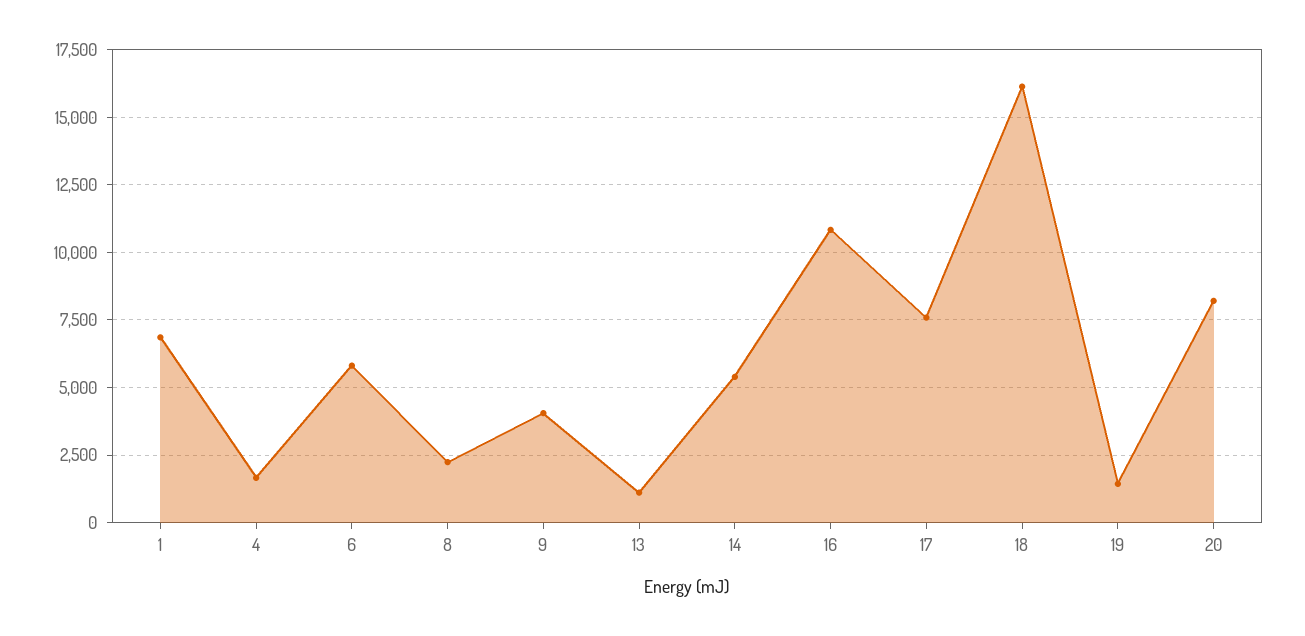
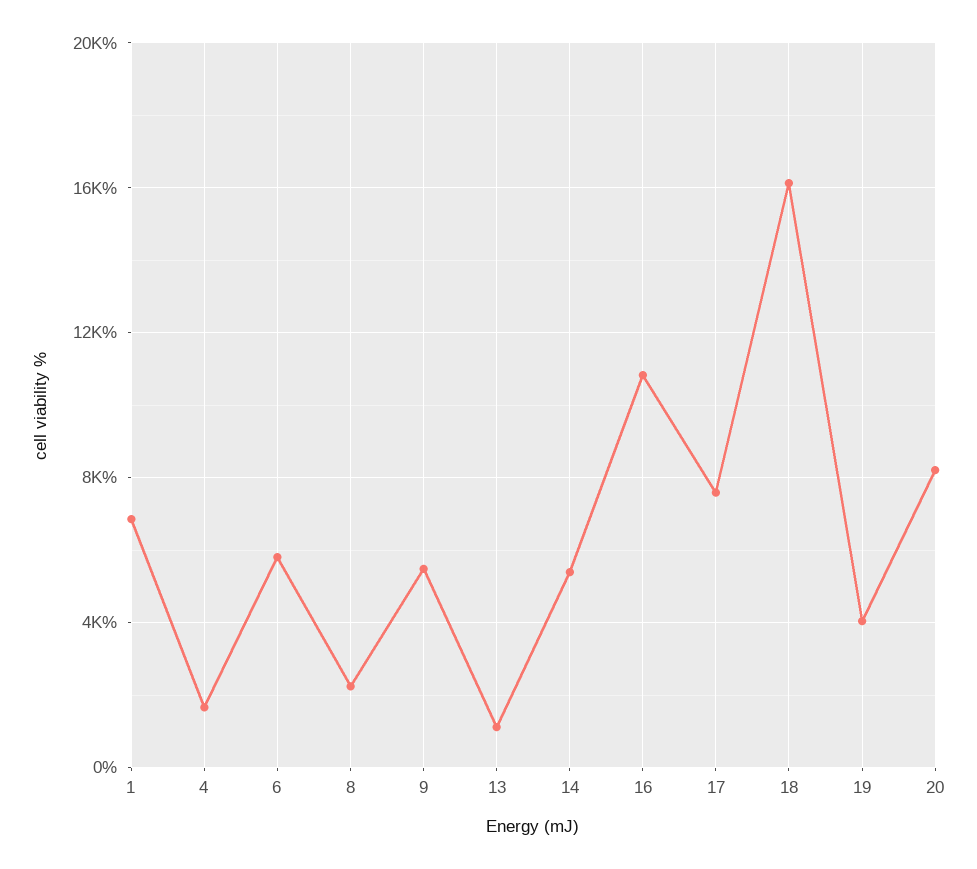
9: 4000 -> 5500
19: 1500 -> 4000

